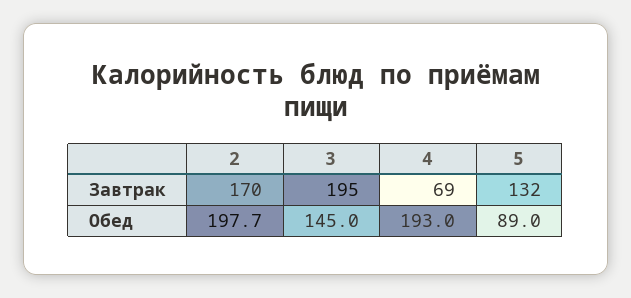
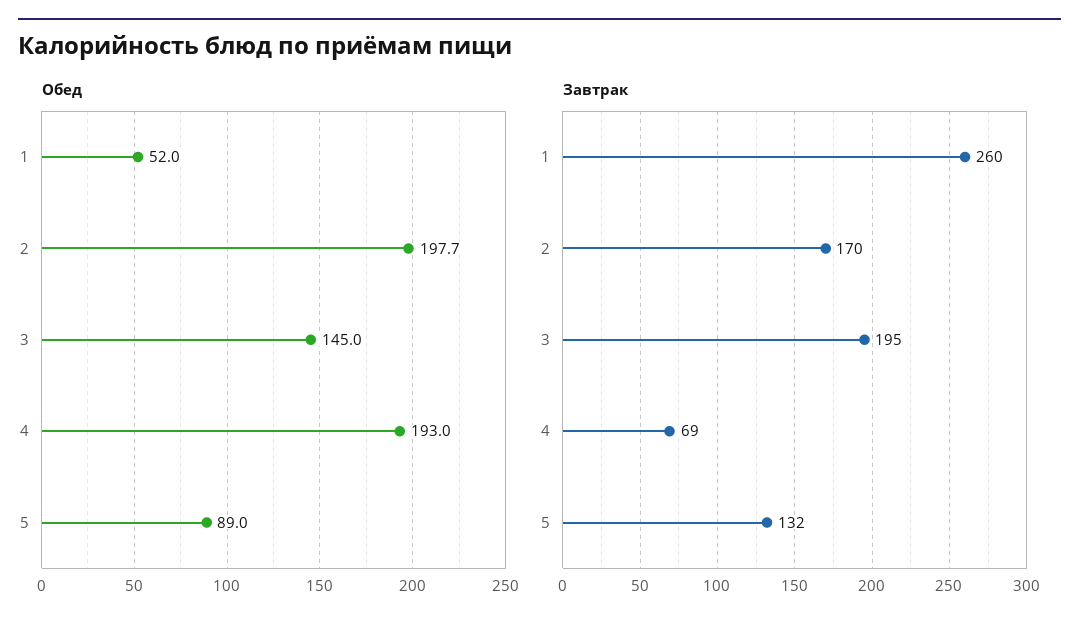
Обед, 1: none -> 52
Завтрак, 1: none -> 260

